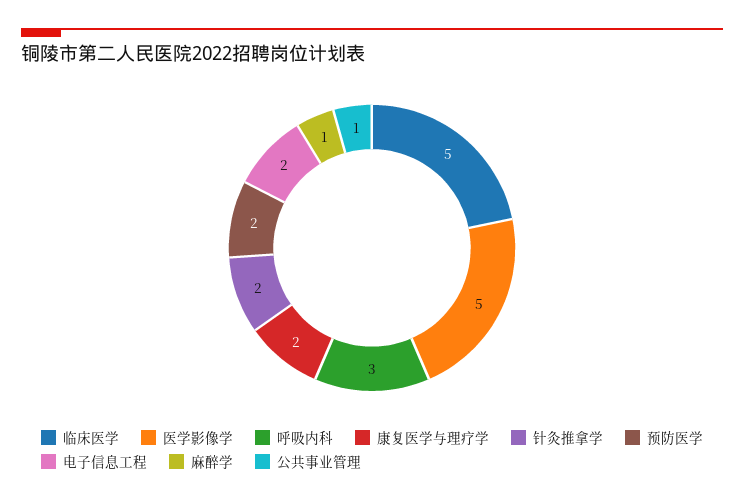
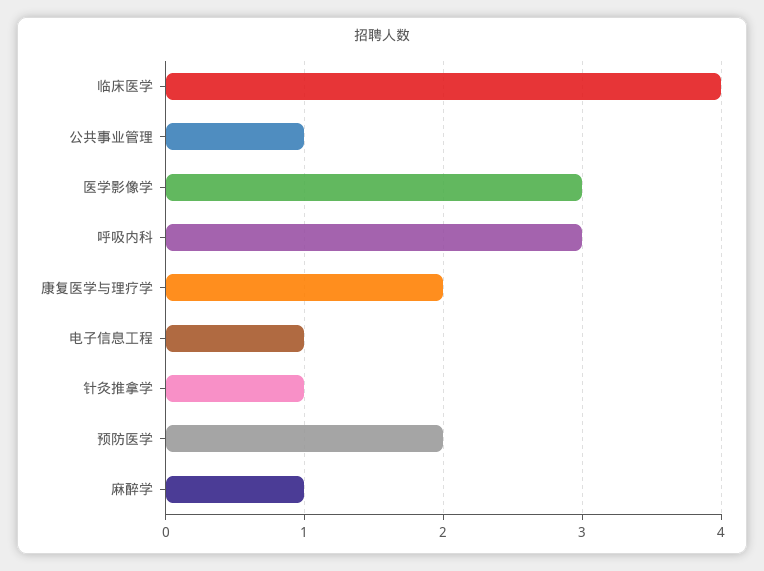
临床医学: 5 -> 4
医学影像学: 5 -> 3
针灸推拿学: 2 -> 1
电子信息工程: 2 -> 1

